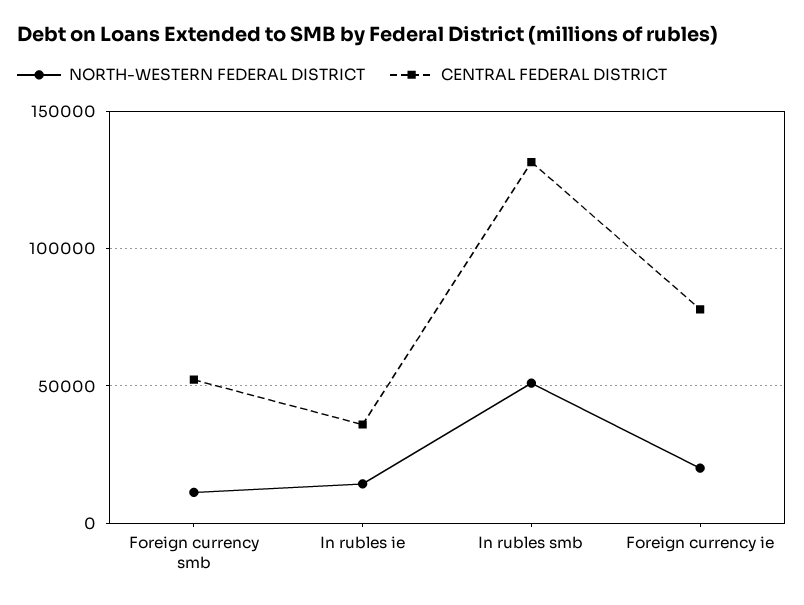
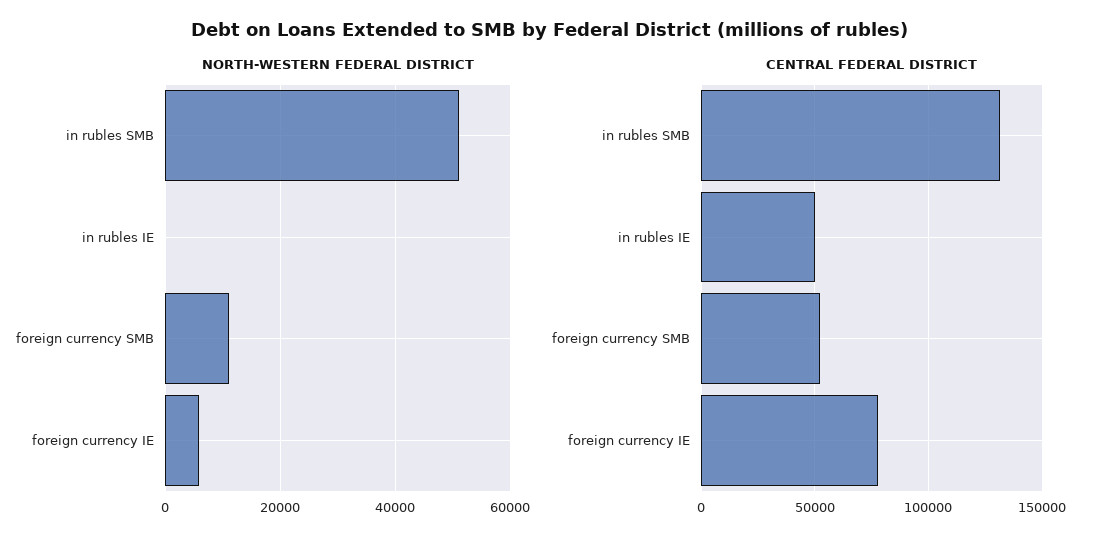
NORTH-WESTERN FEDERAL DISTRICT, In rubles ie: 15000 -> 0
CENTRAL FEDERAL DISTRICT, In rubles ie: 35000 -> 50000
NORTH-WESTERN FEDERAL DISTRICT, Foreign currency ie: 20000 -> 6000

